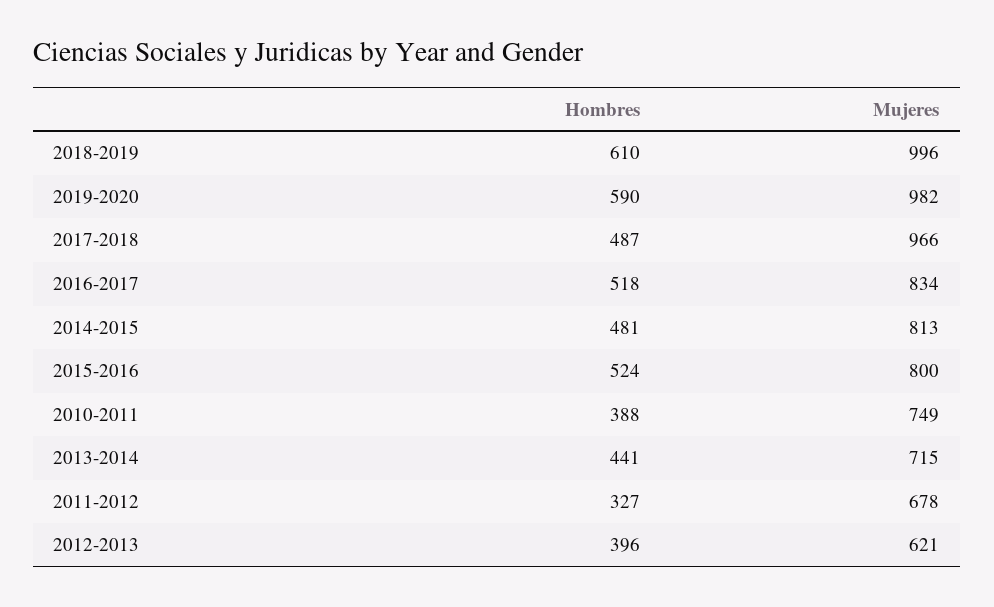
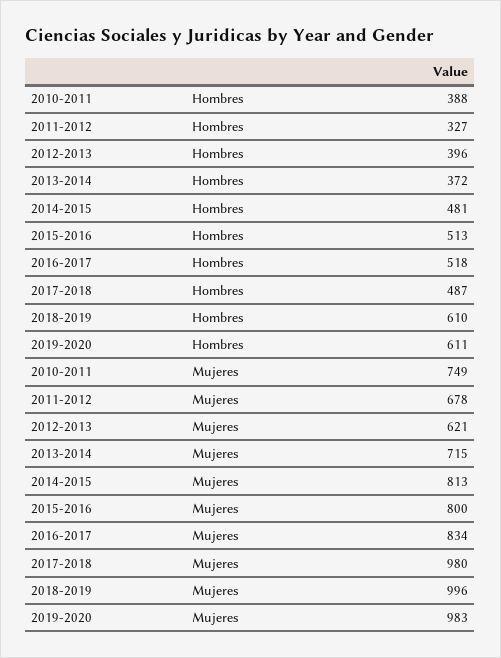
Hombres, 2019-2020: 590 -> 611
Mujeres, 2019-2020: 982 -> 983
Mujeres, 2017-2018: 966 -> 980
Hombres, 2015-2016: 524 -> 513
Hombres, 2013-2014: 441 -> 372

